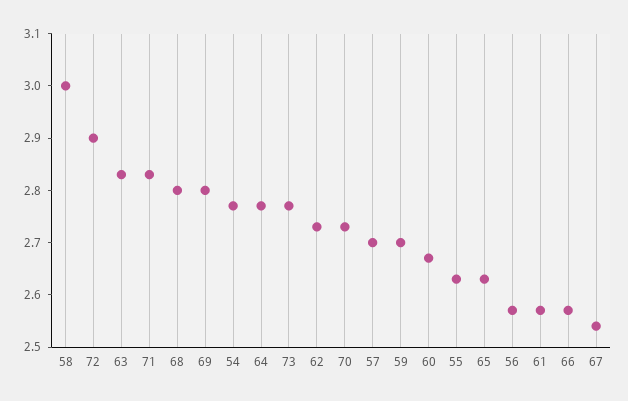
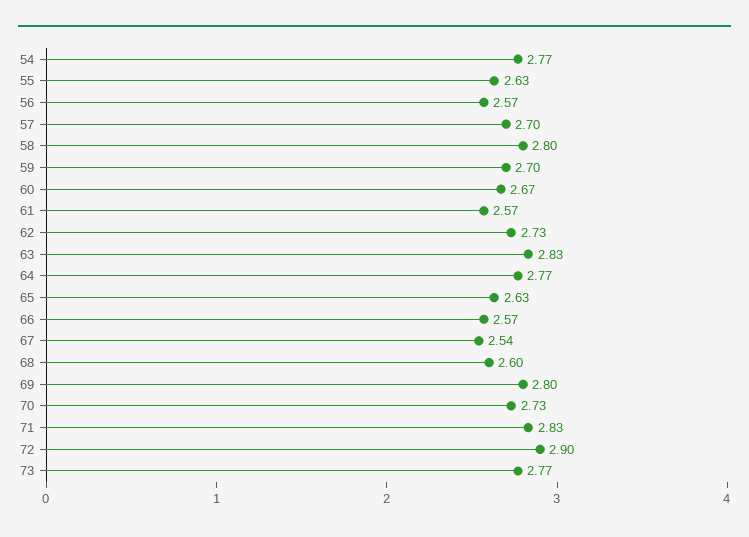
58: 3 -> 2.8
68: 2.8 -> 2.6

